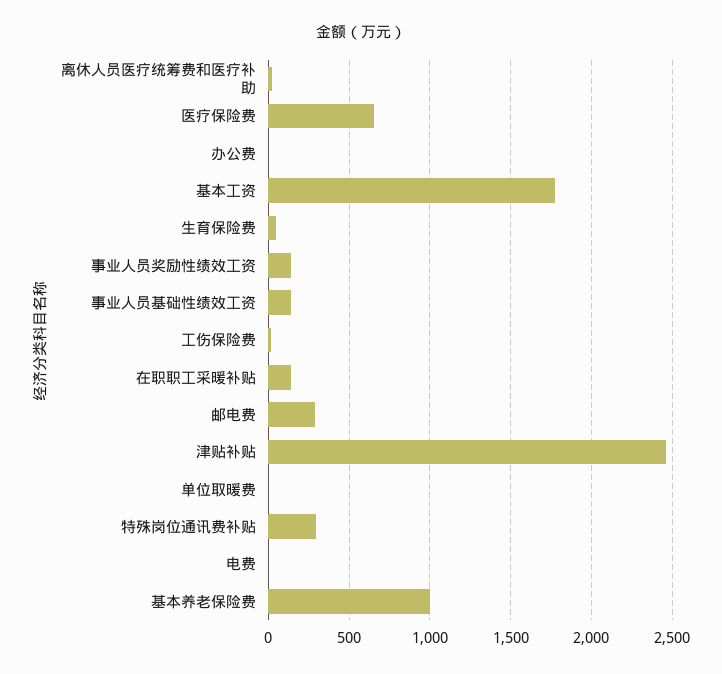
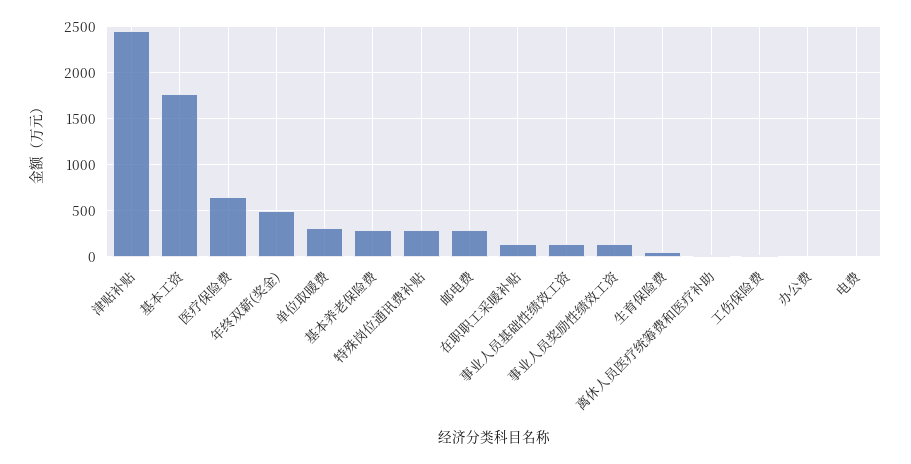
单位取暖费: 0 -> 300
基本养老保险费: 1000 -> 300
年终双薪(奖金): none -> 500

